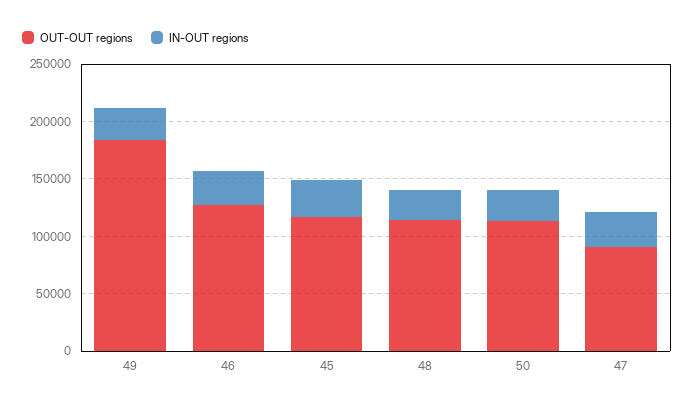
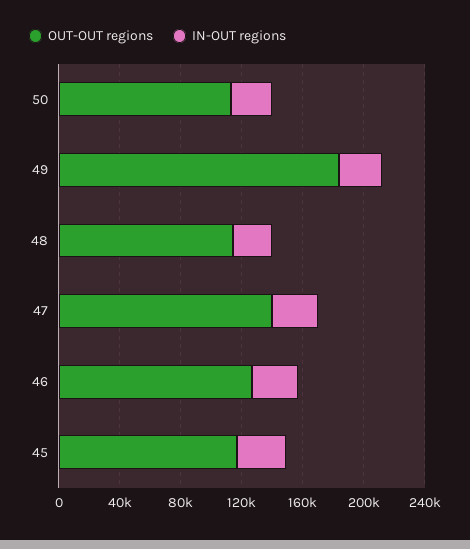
OUT-OUT regions, 47: 90000 -> 140000

